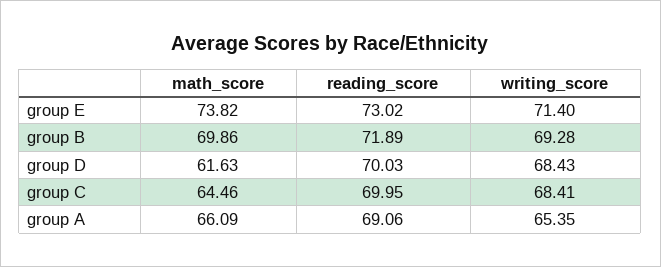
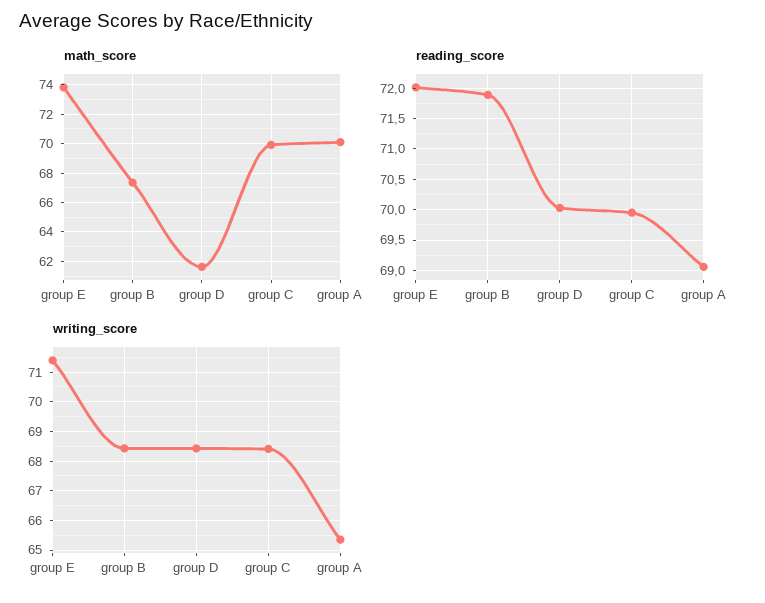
reading_score, group E: 73.02 -> 72
math_score, group B: 69.86 -> 67.5
writing_score, group B: 69.28 -> 68.5
math_score, group C: 64.46 -> 70
math_score, group A: 66.09 -> 70

